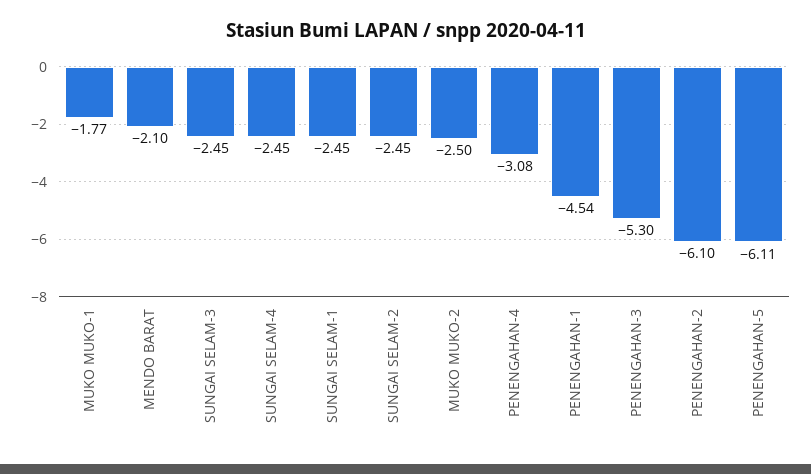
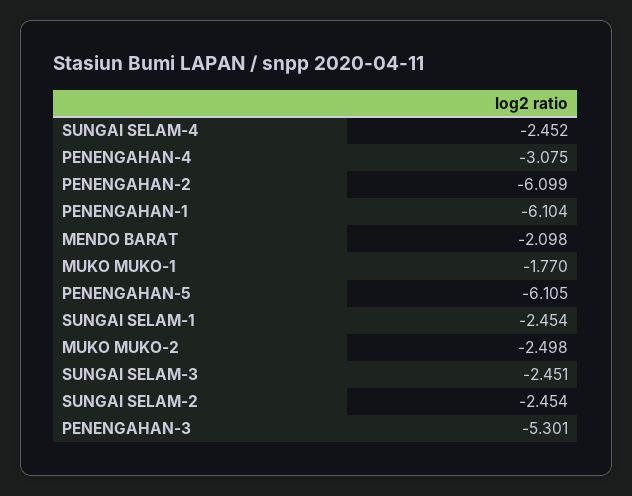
PENENGAHAN-1: -4.54 -> -6.104

